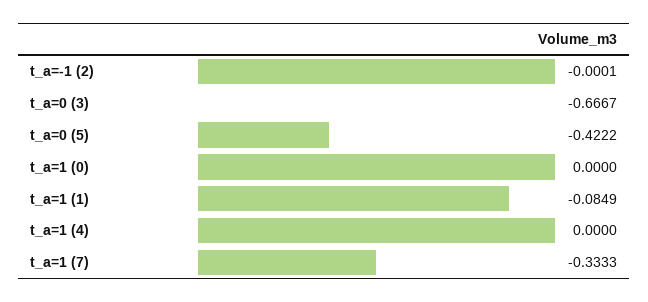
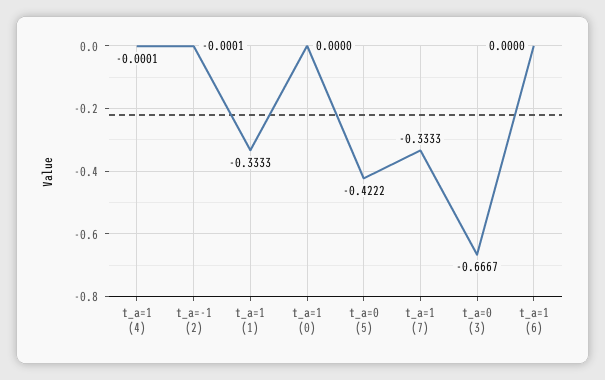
t_a=1 (1): -0.0849 -> -0.3333
t_a=1 (4): 0 -> -0.0001
t_a=1 (6): none -> 0

